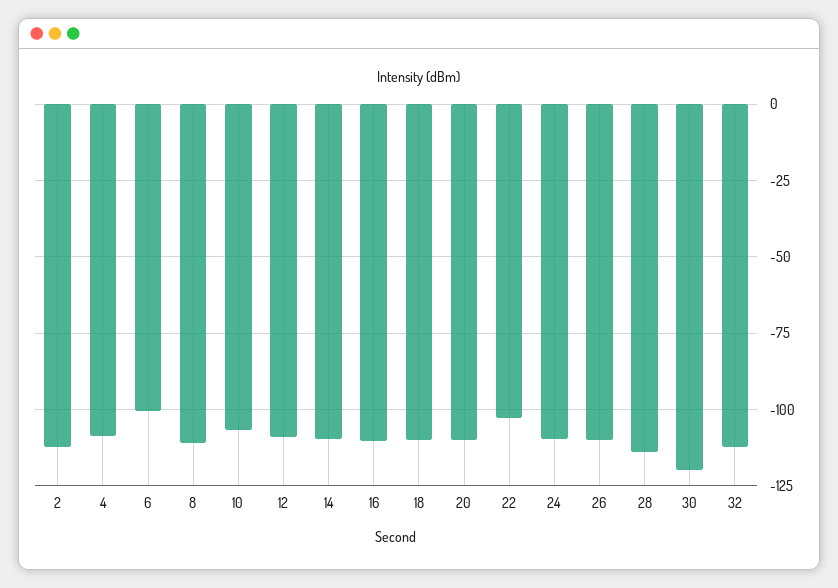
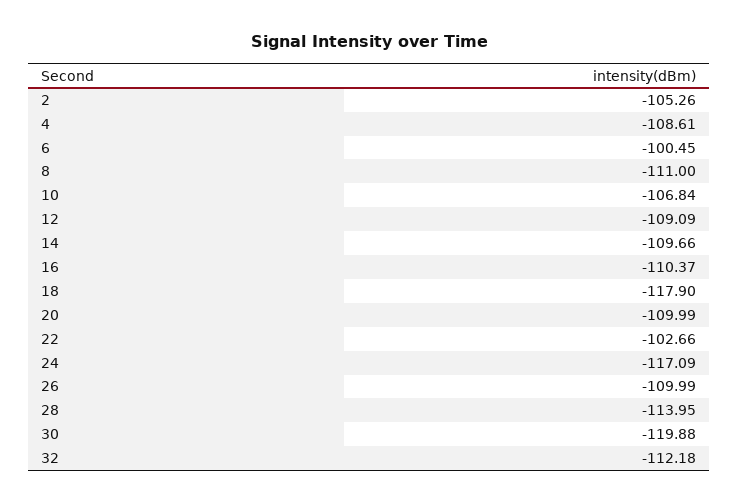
2: -112.5 -> -105.26
18: -110 -> -117.9
24: -110 -> -117.09

